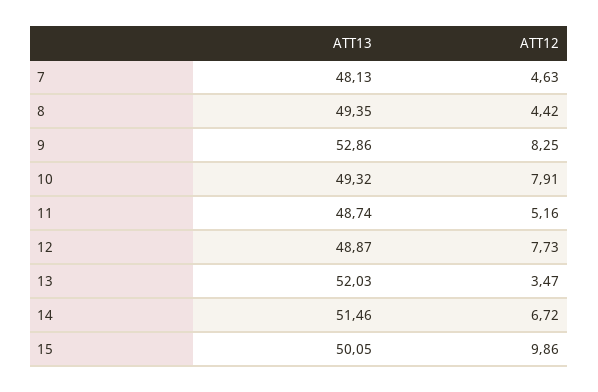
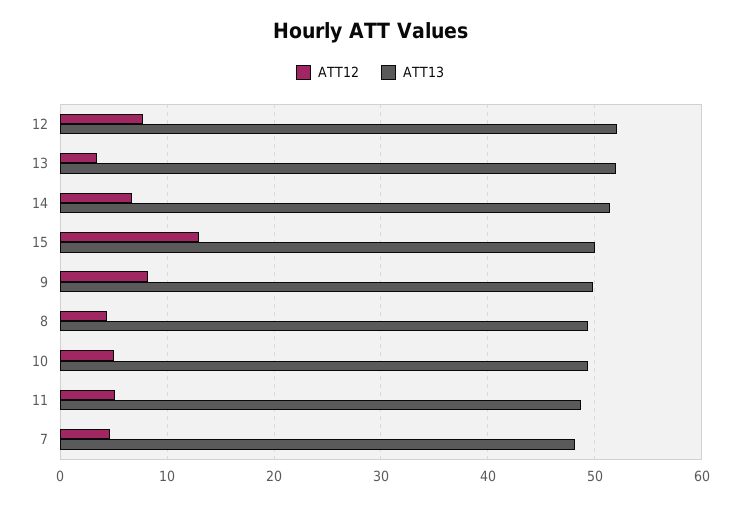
ATT13, 9: 52.86 -> 50
ATT12, 10: 7.91 -> 5
ATT13, 12: 48.87 -> 52
ATT12, 15: 9.86 -> 13

